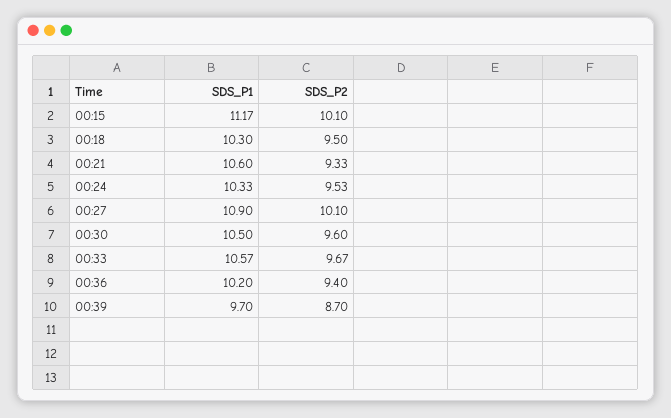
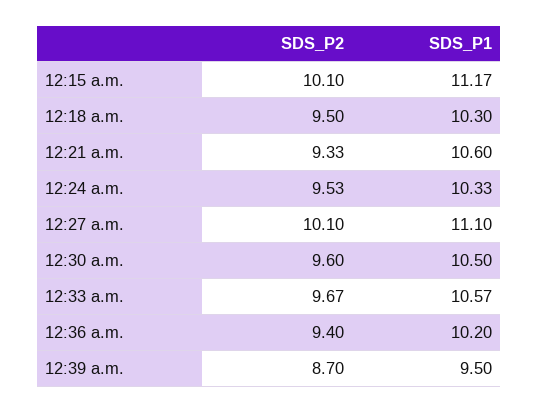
SDS_P1, 00:27: 10.9 -> 11.1
SDS_P1, 00:39: 9.7 -> 9.5

